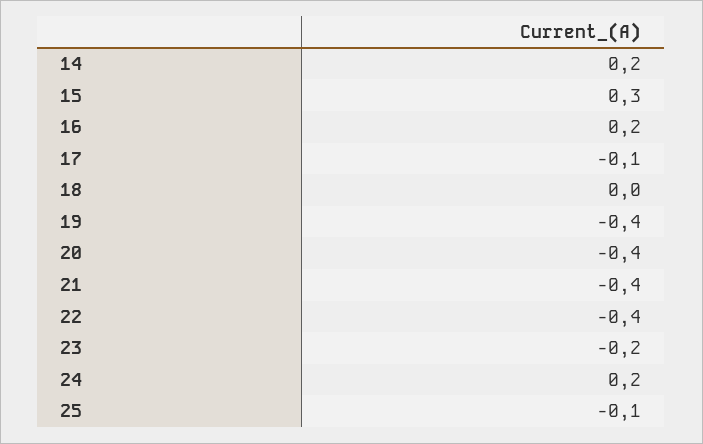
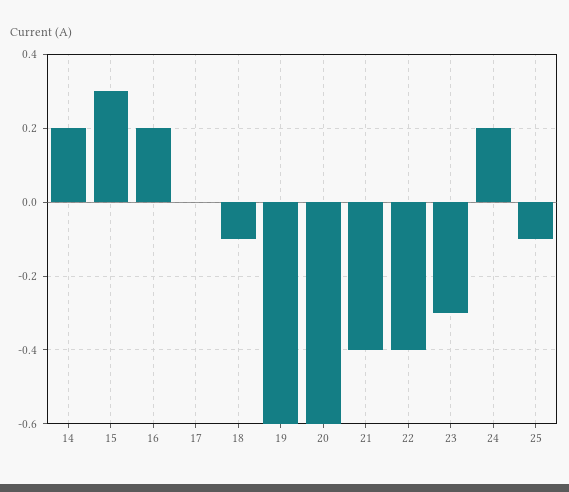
17: -0.1 -> 0
18: 0 -> -0.1
19: -0.4 -> -0.6
20: -0.4 -> -0.6
23: -0.2 -> -0.3

